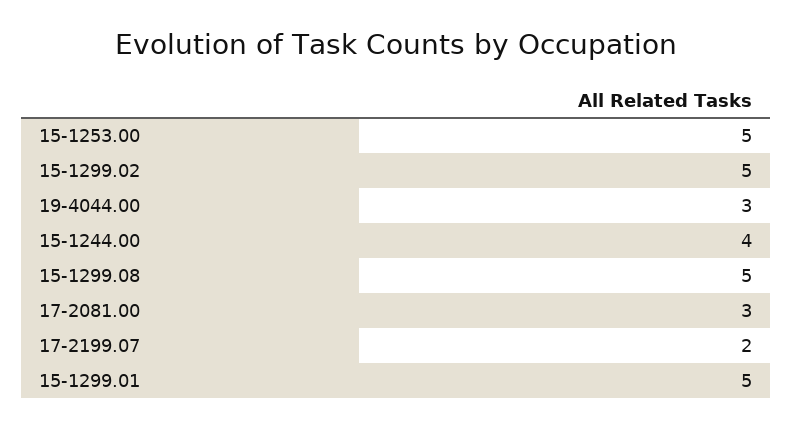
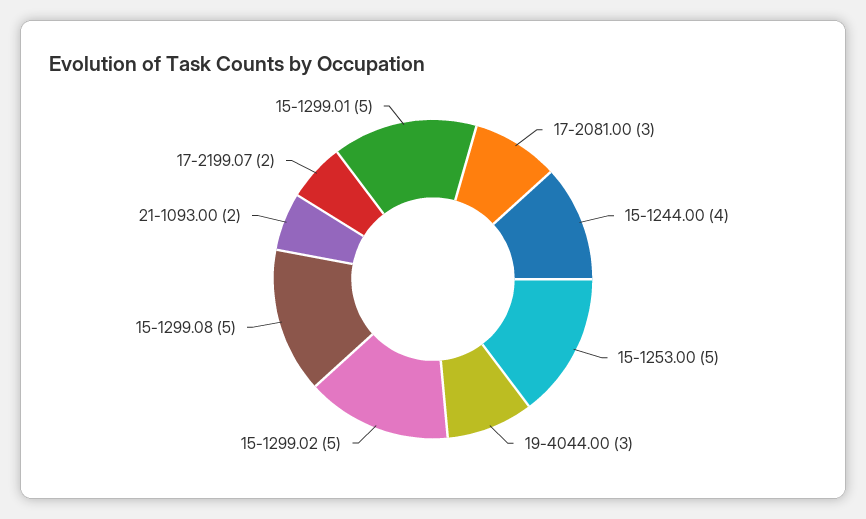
21-1093.00: none -> 2

